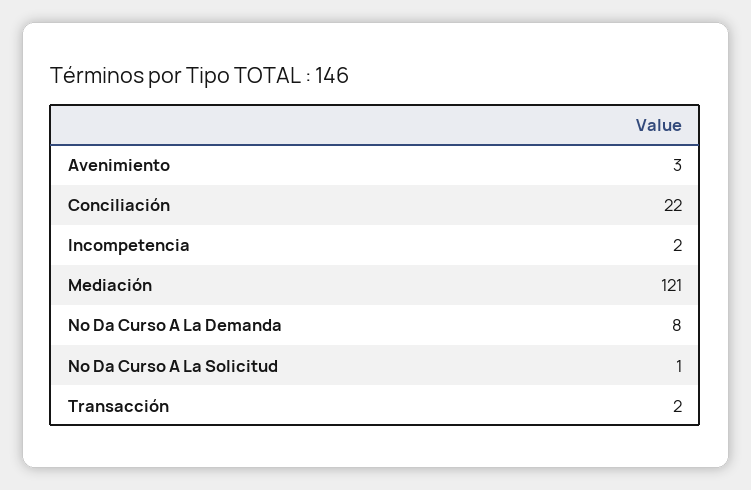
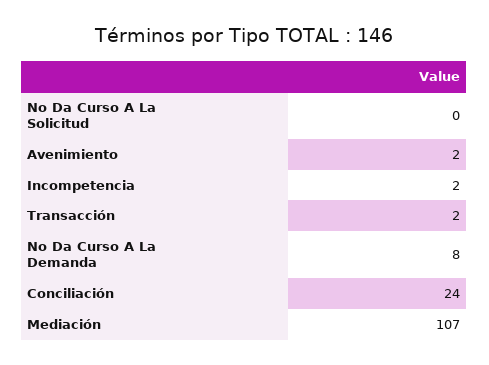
Avenimiento: 3 -> 2
Conciliación: 22 -> 24
Mediación: 121 -> 107
No Da Curso A La Solicitud: 1 -> 0

